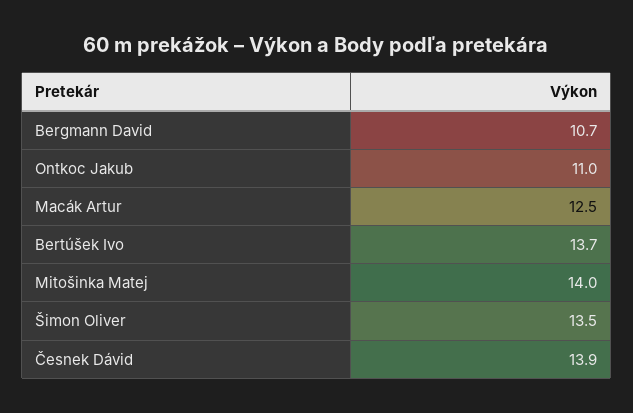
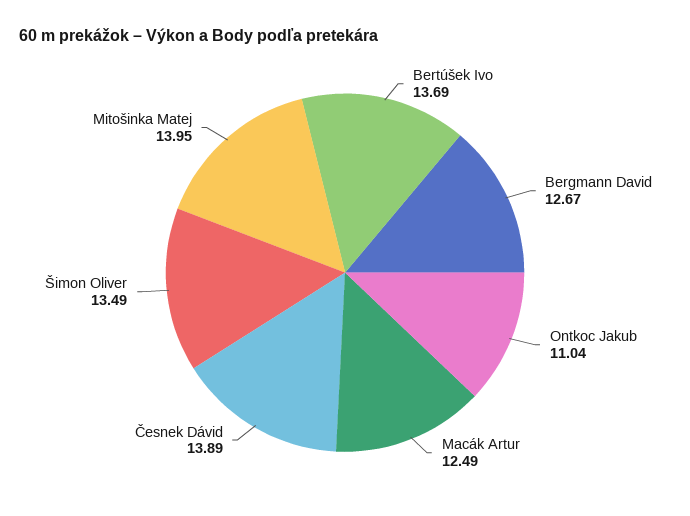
Bergmann David: 10.7 -> 12.67

